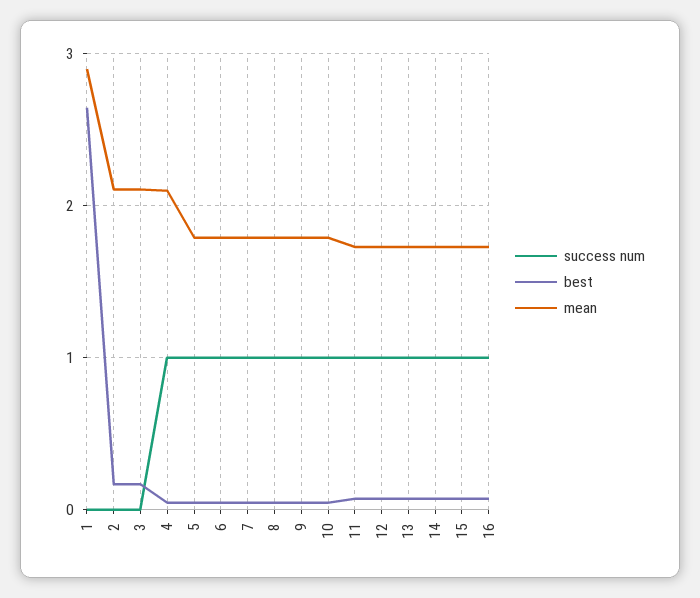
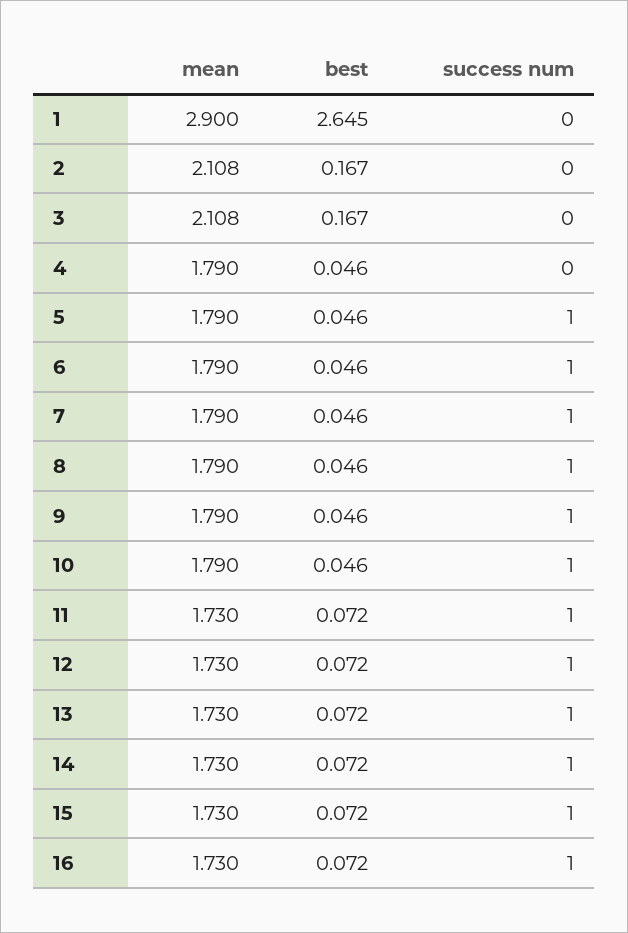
success num, 4: 1 -> 0
mean, 4: 2.1 -> 1.79

